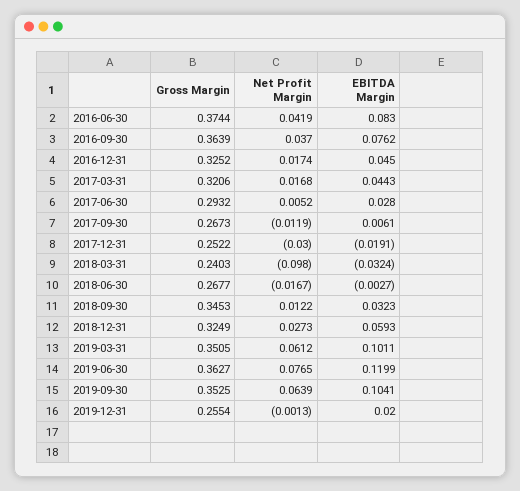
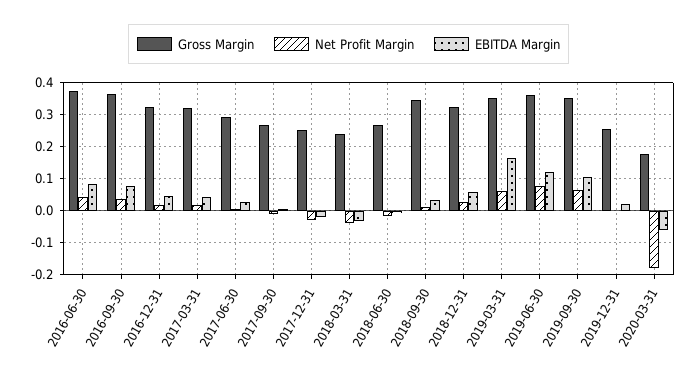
Net Profit Margin, 2018-03-31: -0.098 -> -0.04
EBITDA Margin, 2019-03-31: 0.1011 -> 0.16
Gross Margin, 2020-03-31: none -> 0.18
Net Profit Margin, 2020-03-31: none -> -0.18
EBITDA Margin, 2020-03-31: none -> -0.06

